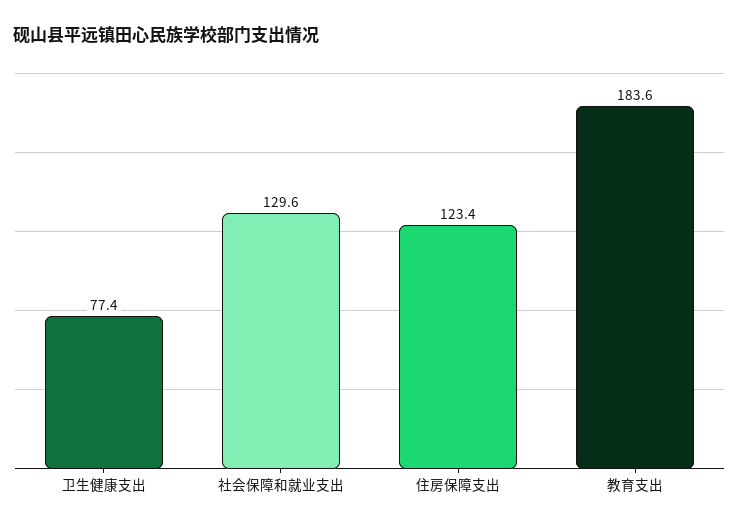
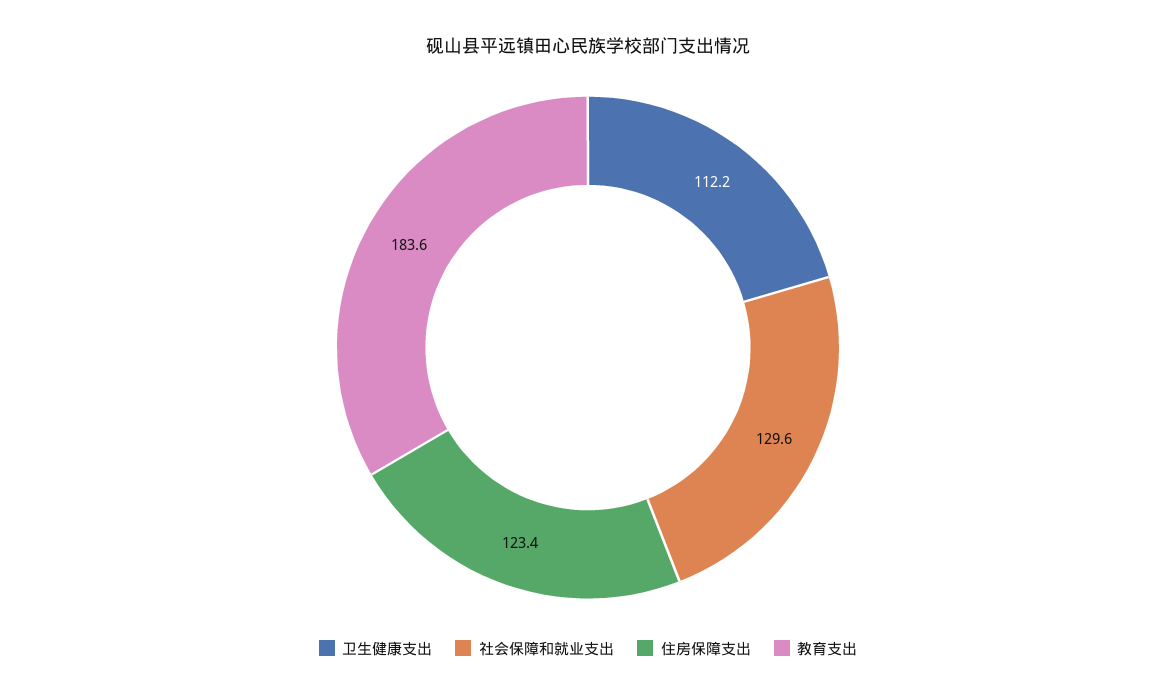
卫生健康支出: 77.4 -> 112.2

